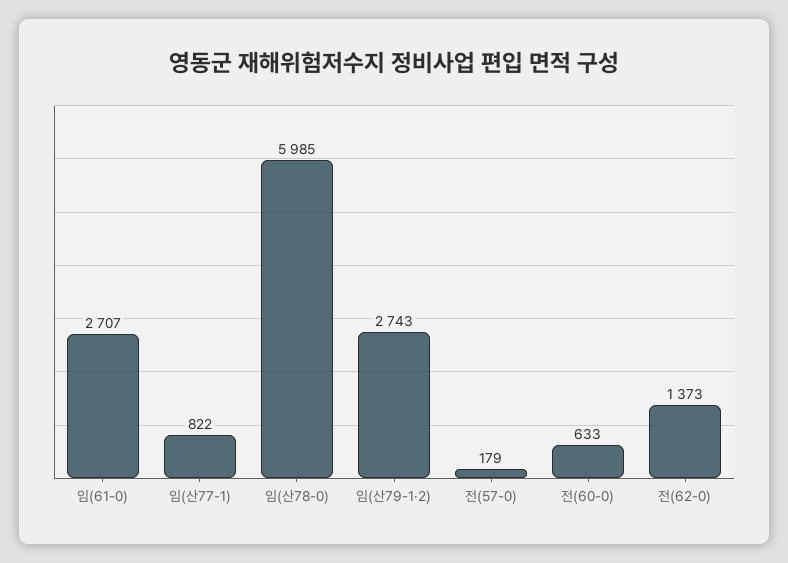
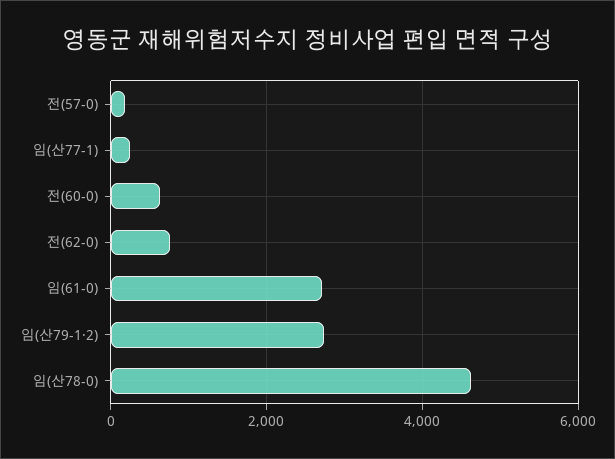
임(산77-1): 822 -> 200
임(산78-0): 5985 -> 4600
전(62-0): 1373 -> 800

